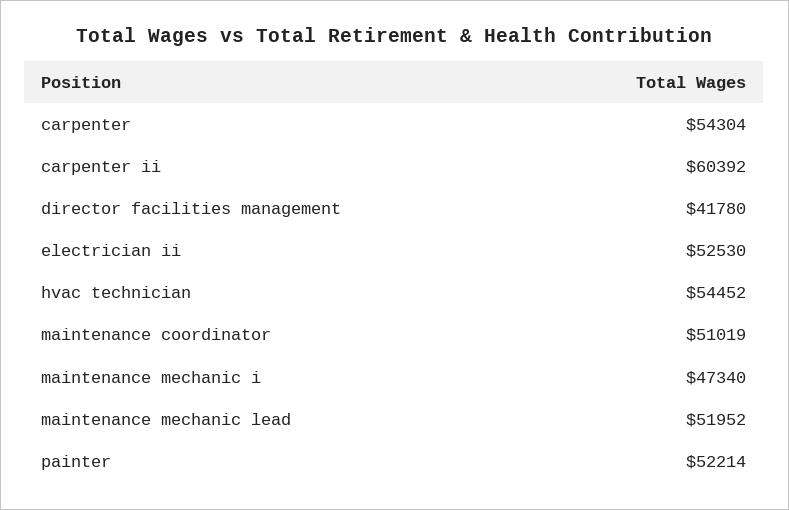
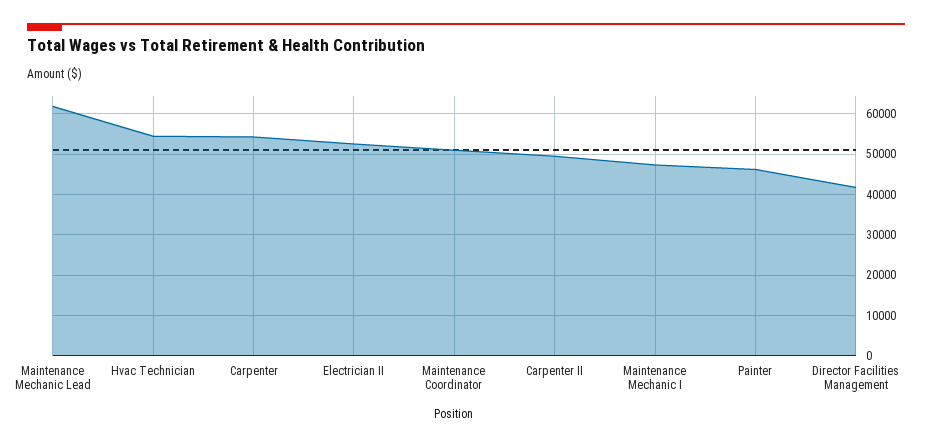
carpenter ii: 60392 -> 50000
maintenance mechanic lead: 51952 -> 62000
painter: 52214 -> 46000

